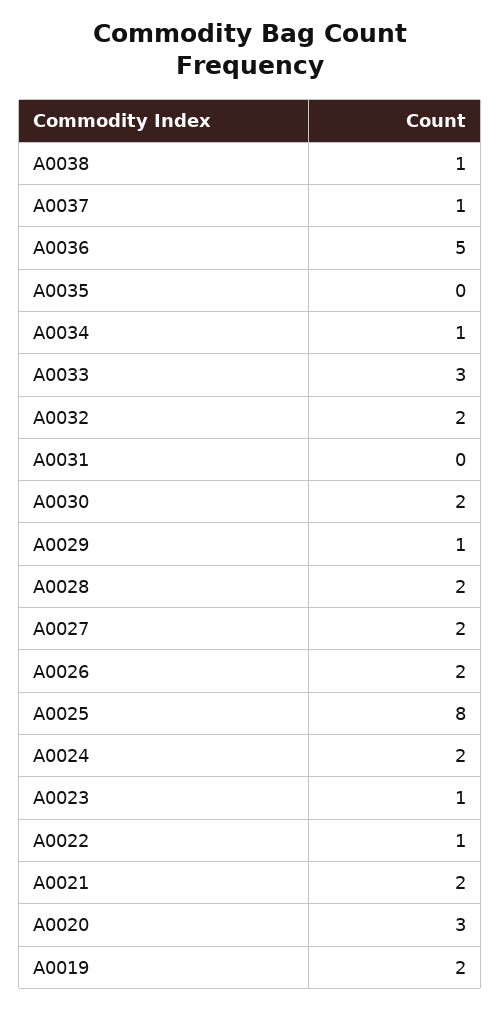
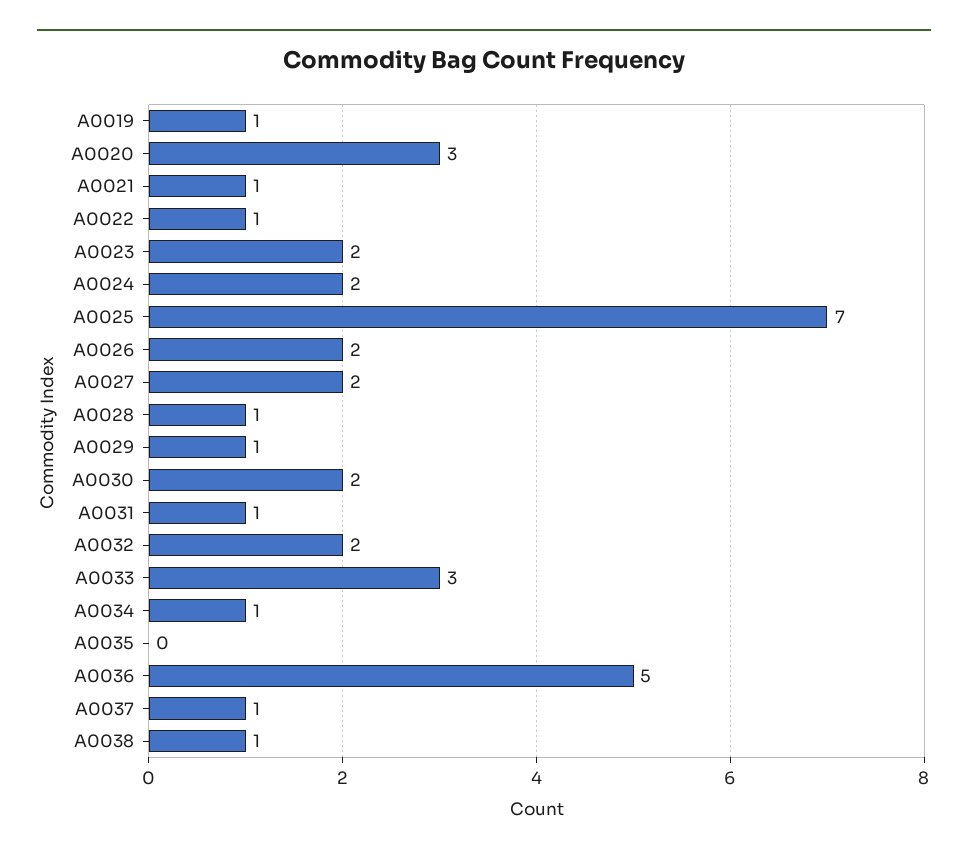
A0031: 0 -> 1
A0028: 2 -> 1
A0025: 8 -> 7
A0023: 1 -> 2
A0021: 2 -> 1
A0019: 2 -> 1

